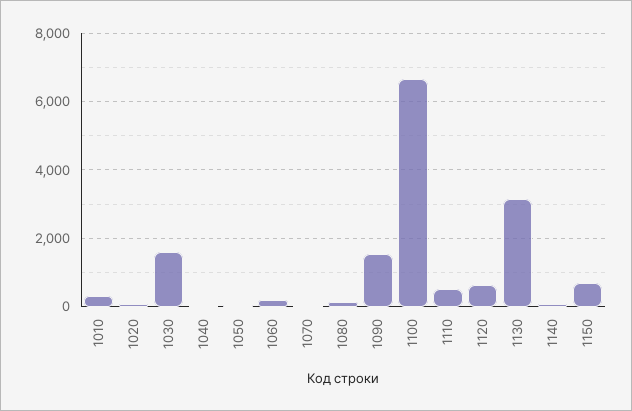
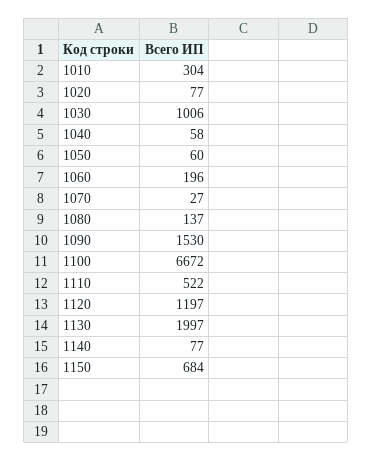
1030: 1600 -> 1006
1120: 600 -> 1197
1130: 3200 -> 1997

